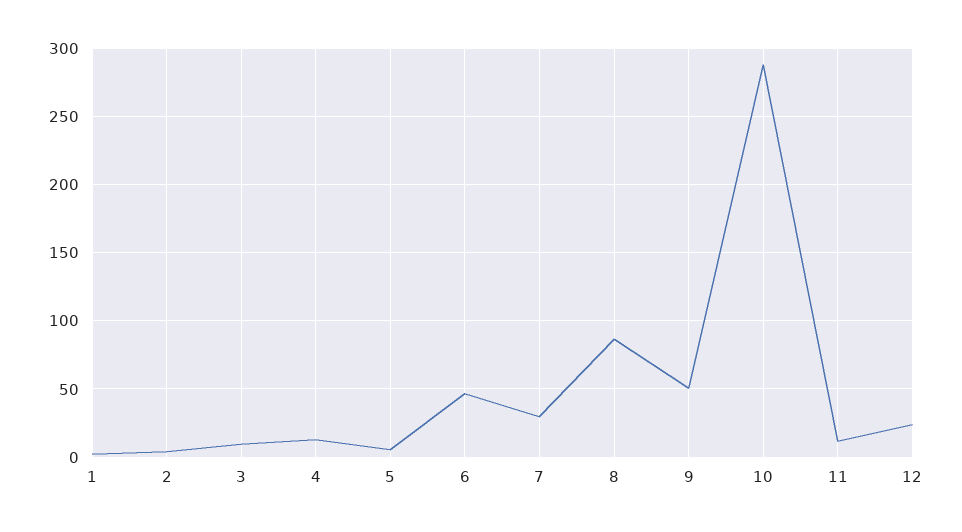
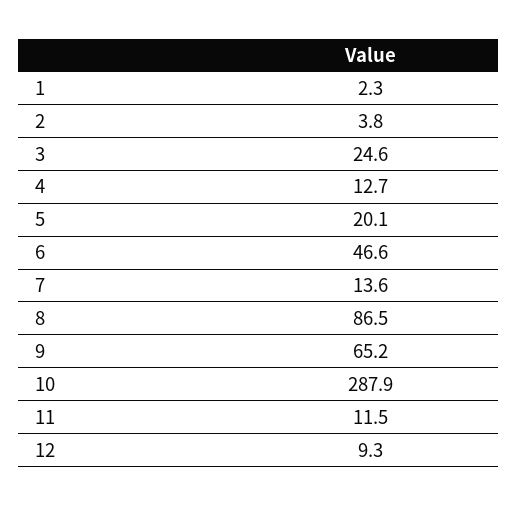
3: 10 -> 24.6
5: 5 -> 20.1
7: 30 -> 13.6
9: 50 -> 65.2
12: 25 -> 9.3

